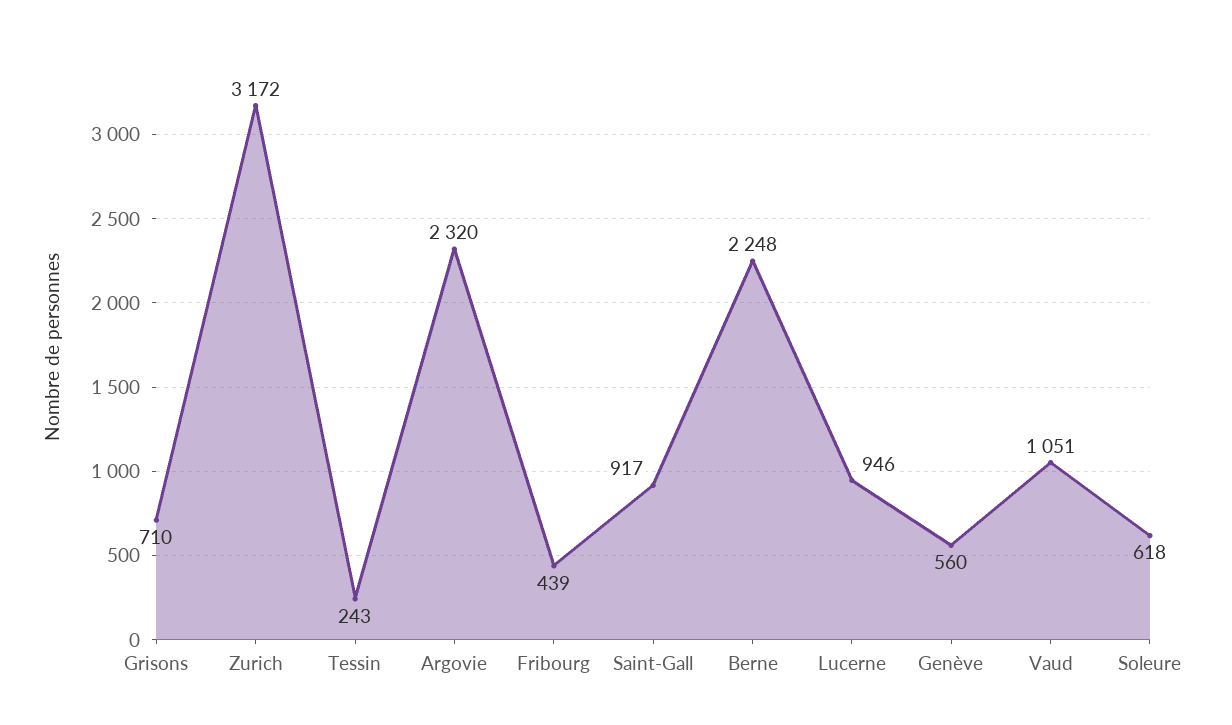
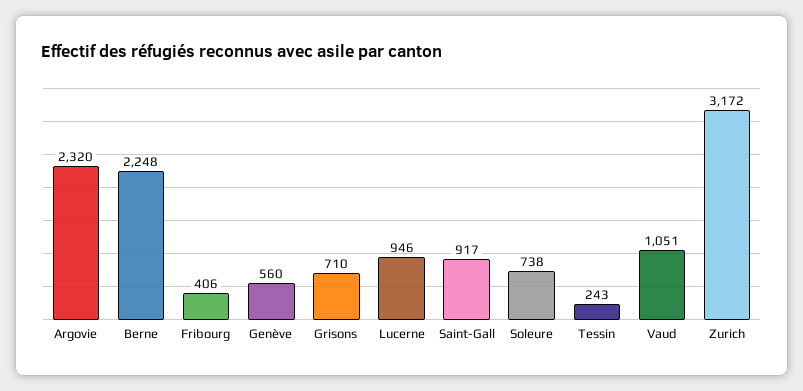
Fribourg: 439 -> 406
Soleure: 618 -> 738

